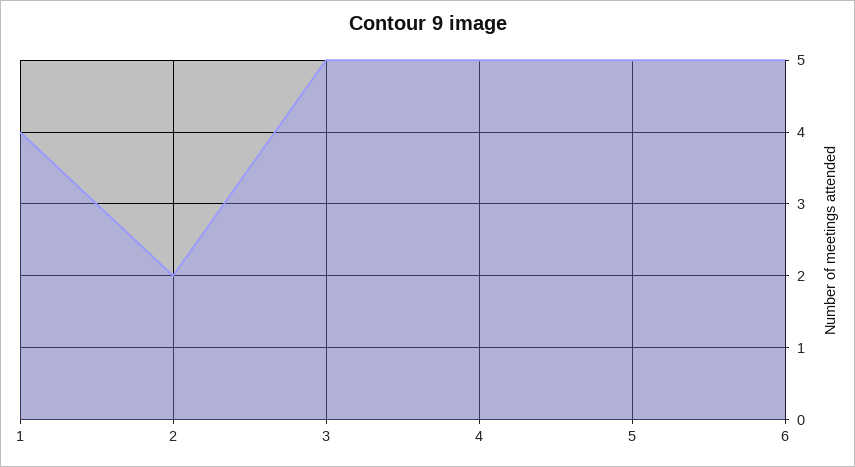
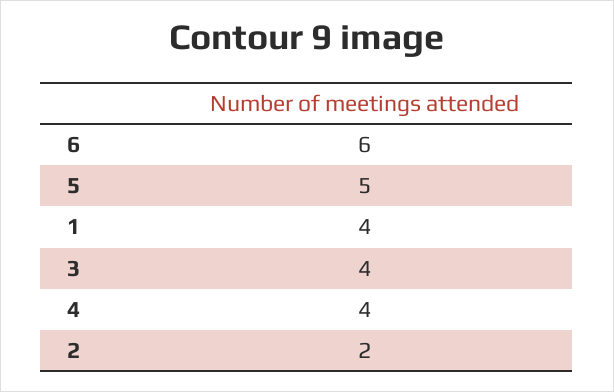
3: 5 -> 4
4: 5 -> 4
6: 5 -> 6

